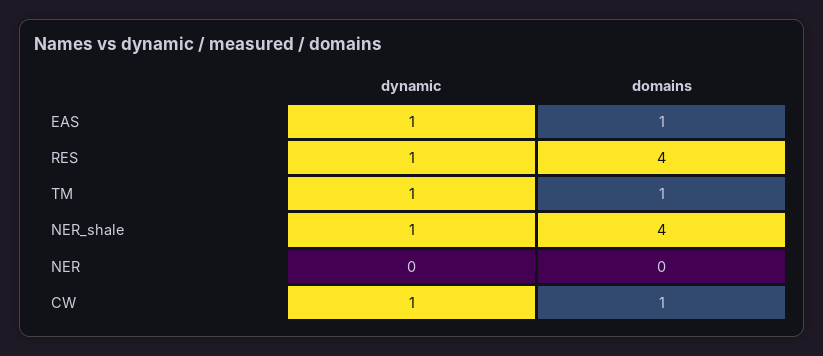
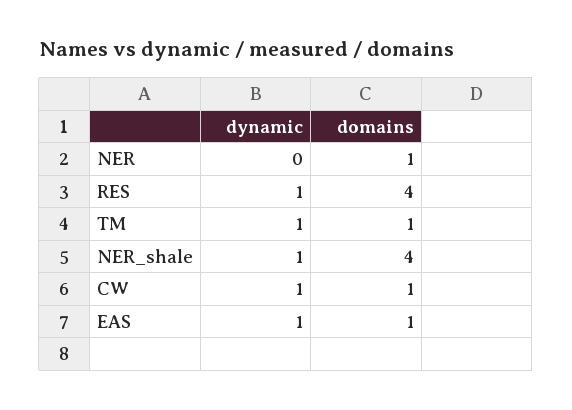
domains, NER: 0 -> 1

